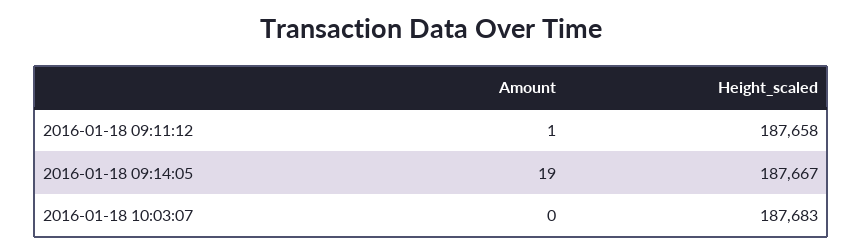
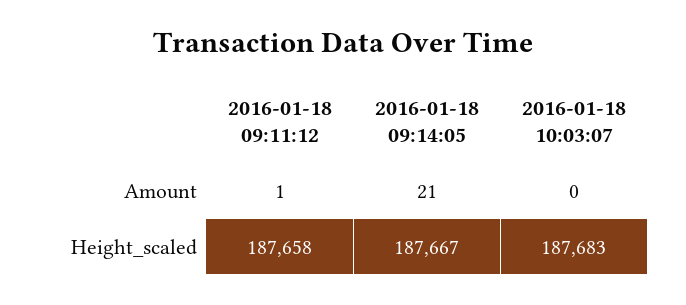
Amount, 2016-01-18 09:14:05: 19 -> 21

